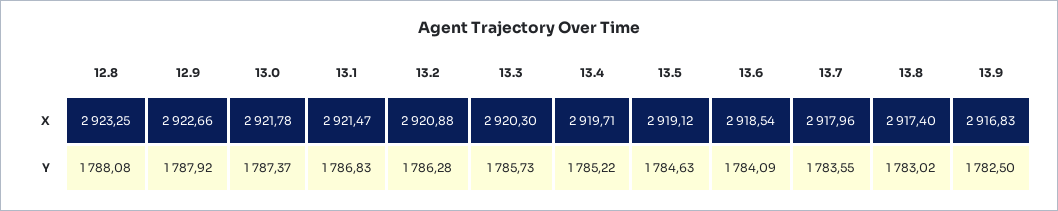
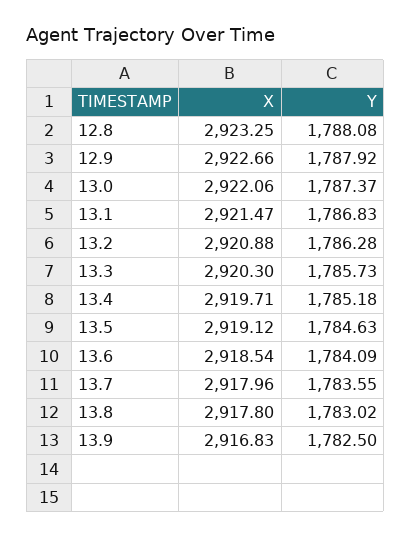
13.0, X: 2921.78 -> 2922.06
13.8, X: 2917.4 -> 2917.8
13.4, Y: 1785.22 -> 1785.18

